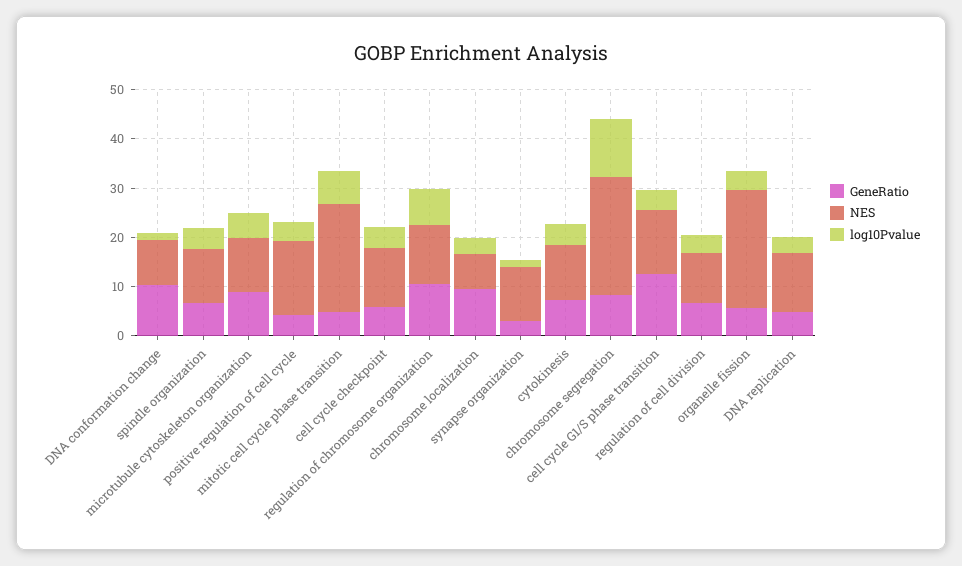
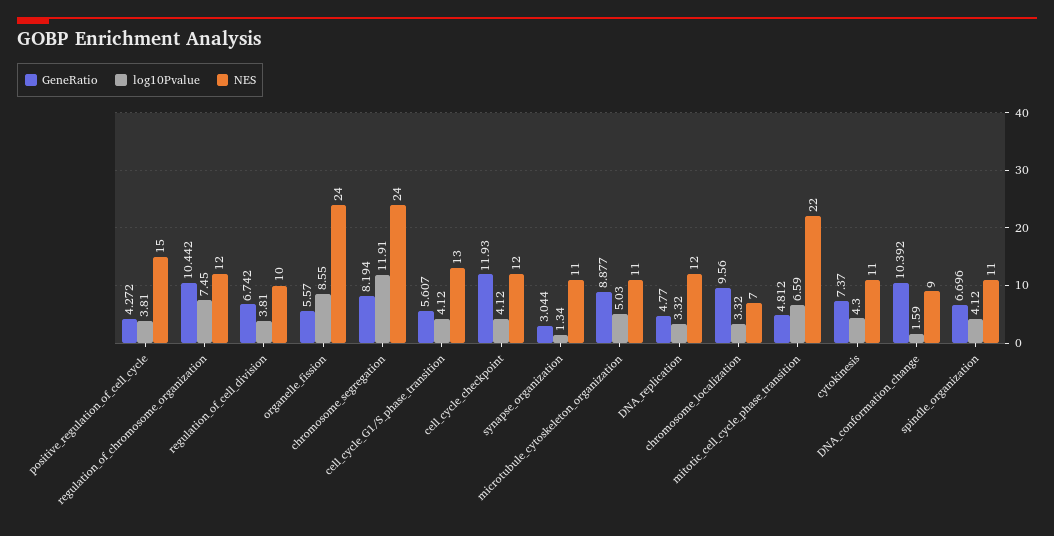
GeneRatio, cell cycle checkpoint: 6 -> 11.93
GeneRatio, cell cycle G1/S phase transition: 12 -> 5.607
log10Pvalue, organelle fission: 4 -> 8.55

